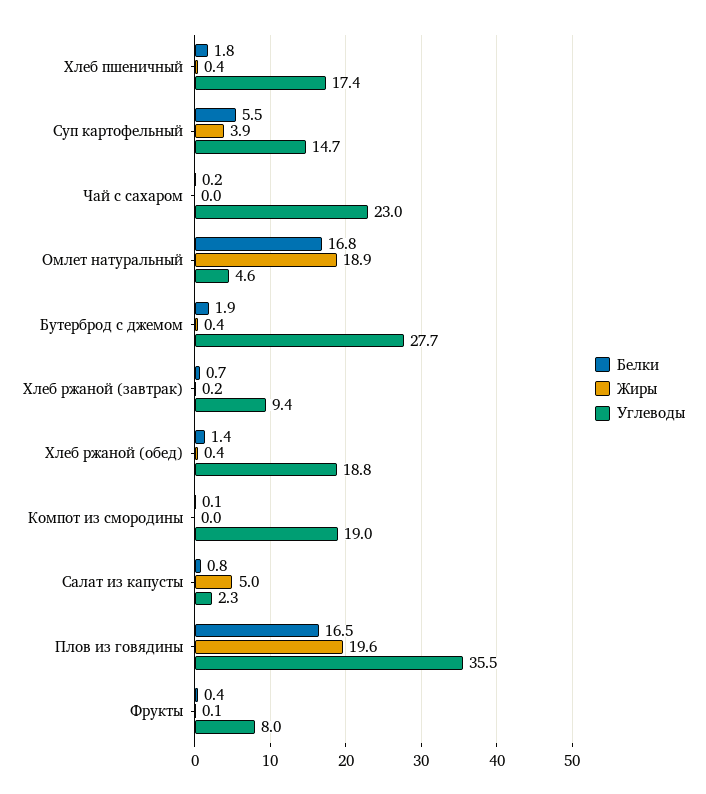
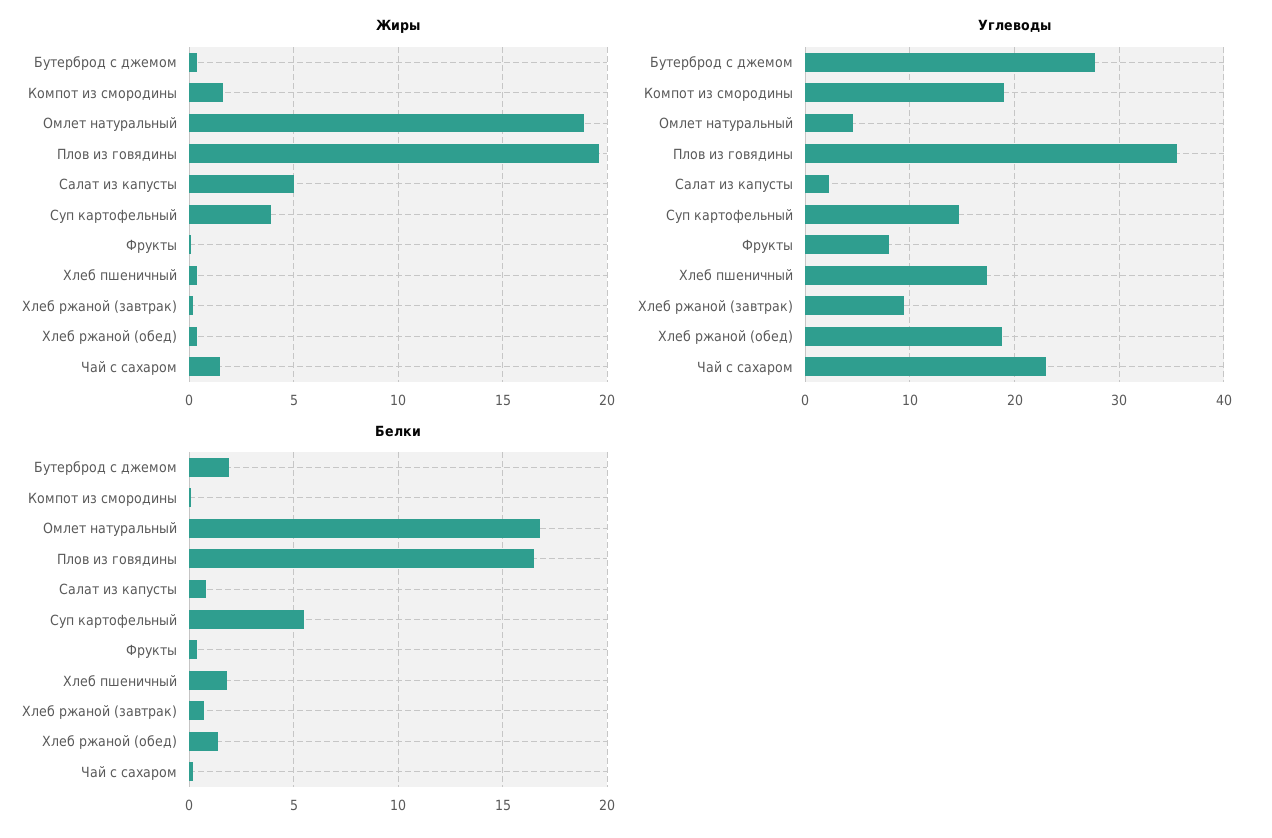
Жиры, Чай с сахаром: 0 -> 1.5
Жиры, Компот из смородины: 0 -> 1.5

